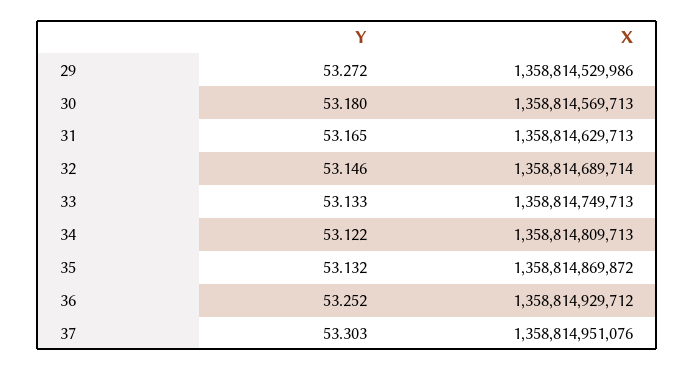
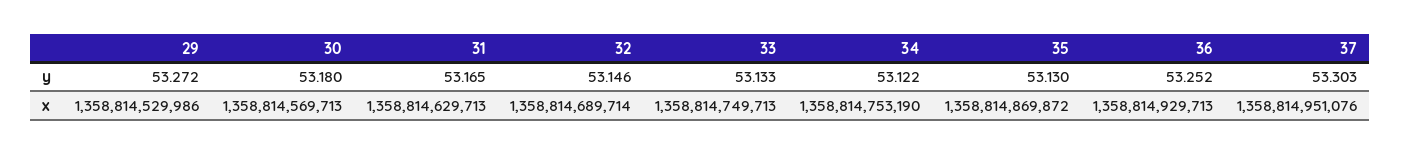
X, 34: 1358814809713 -> 1358814753190
Y, 35: 53.132 -> 53.13
X, 36: 1358814929712 -> 1358814929713

